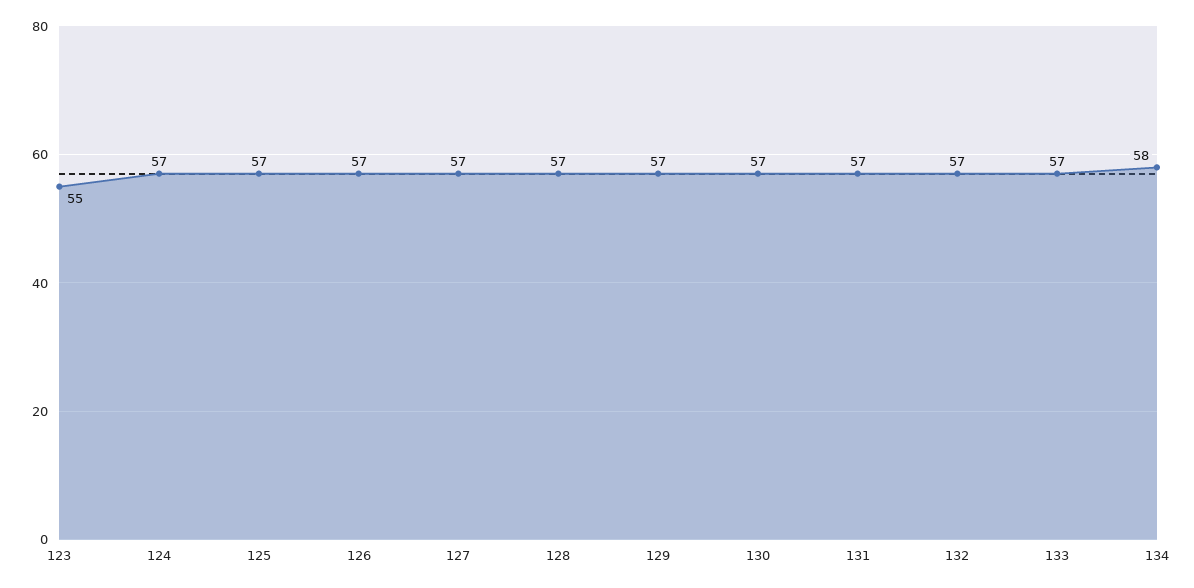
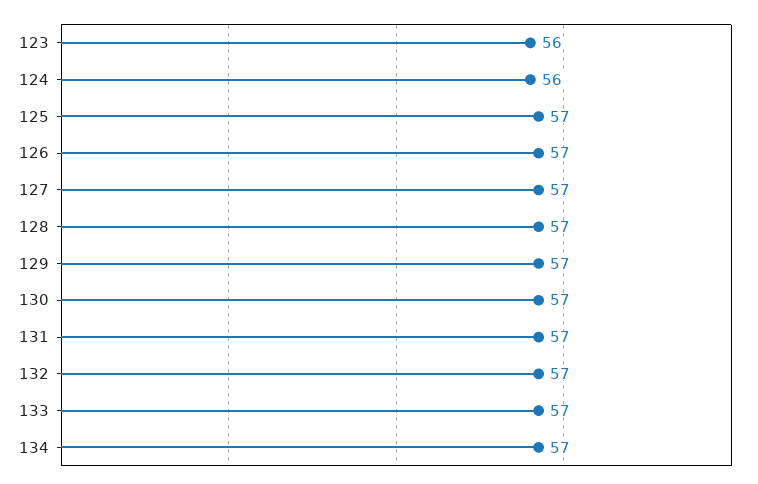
123: 55 -> 56
124: 57 -> 56
134: 58 -> 57

